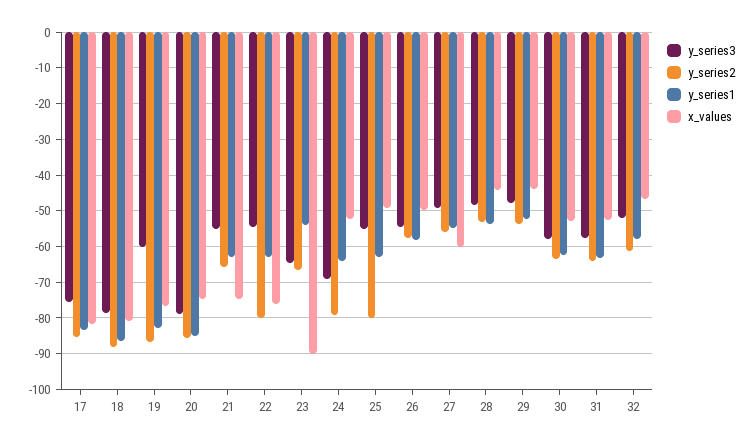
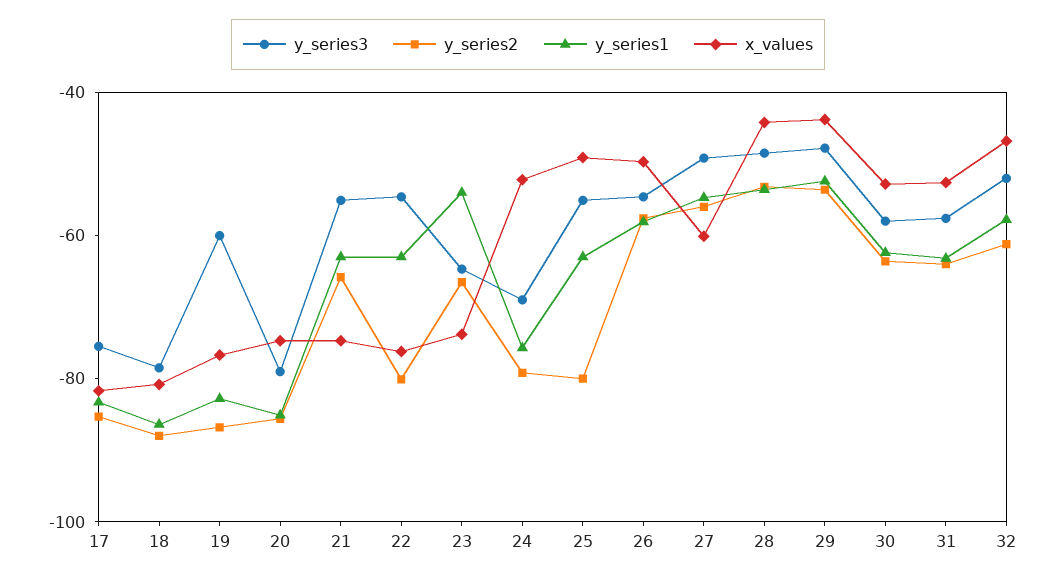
x_values, 23: -90 -> -75
y_series1, 24: -64 -> -75

